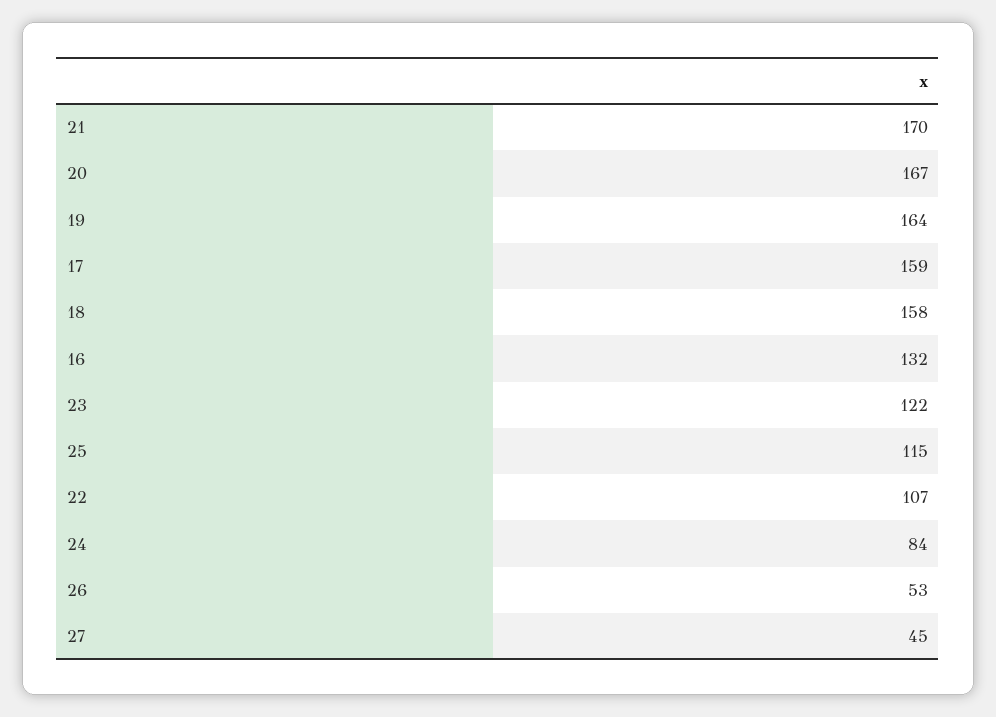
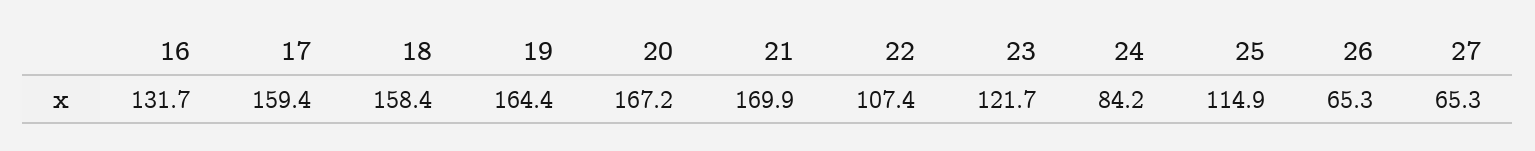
26: 53 -> 65.3
27: 45 -> 65.3

